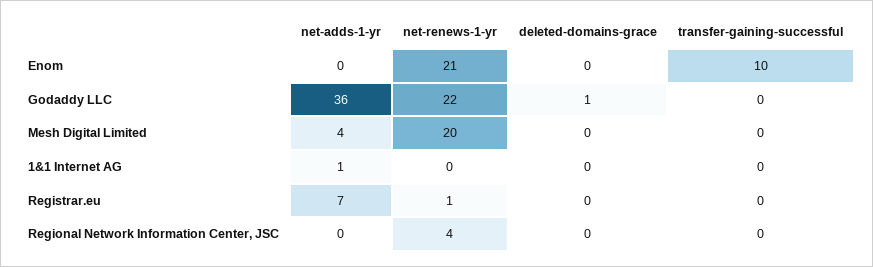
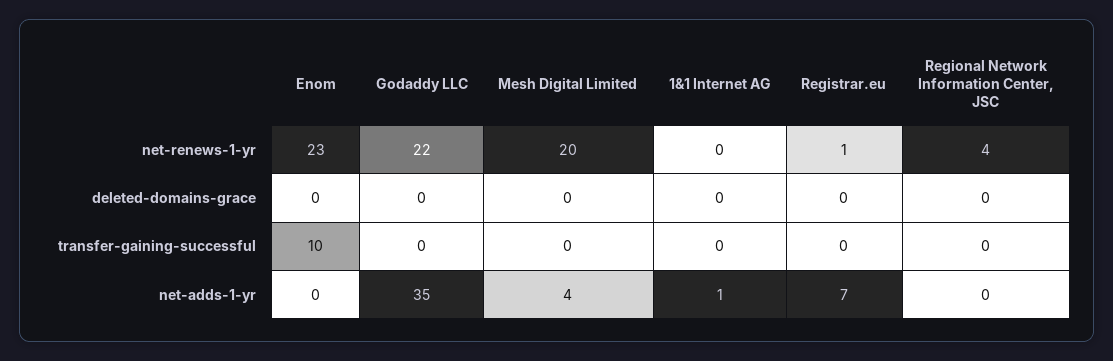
net-renews-1-yr, Enom: 21 -> 23
net-adds-1-yr, Godaddy LLC: 36 -> 35
deleted-domains-grace, Godaddy LLC: 1 -> 0

